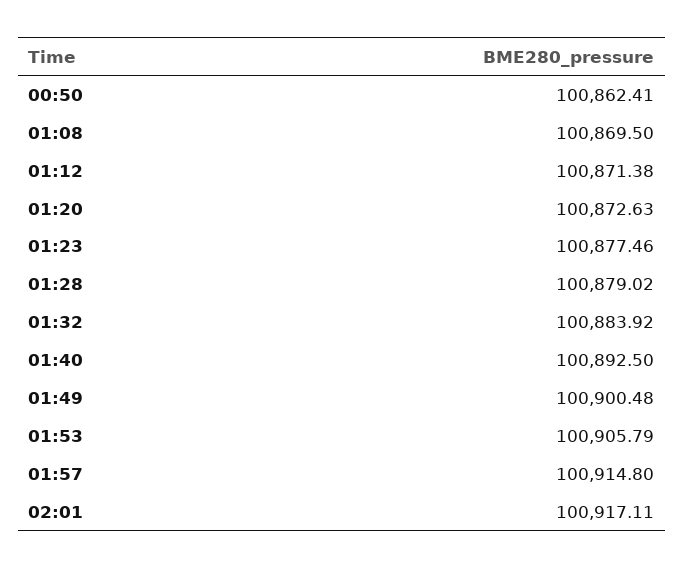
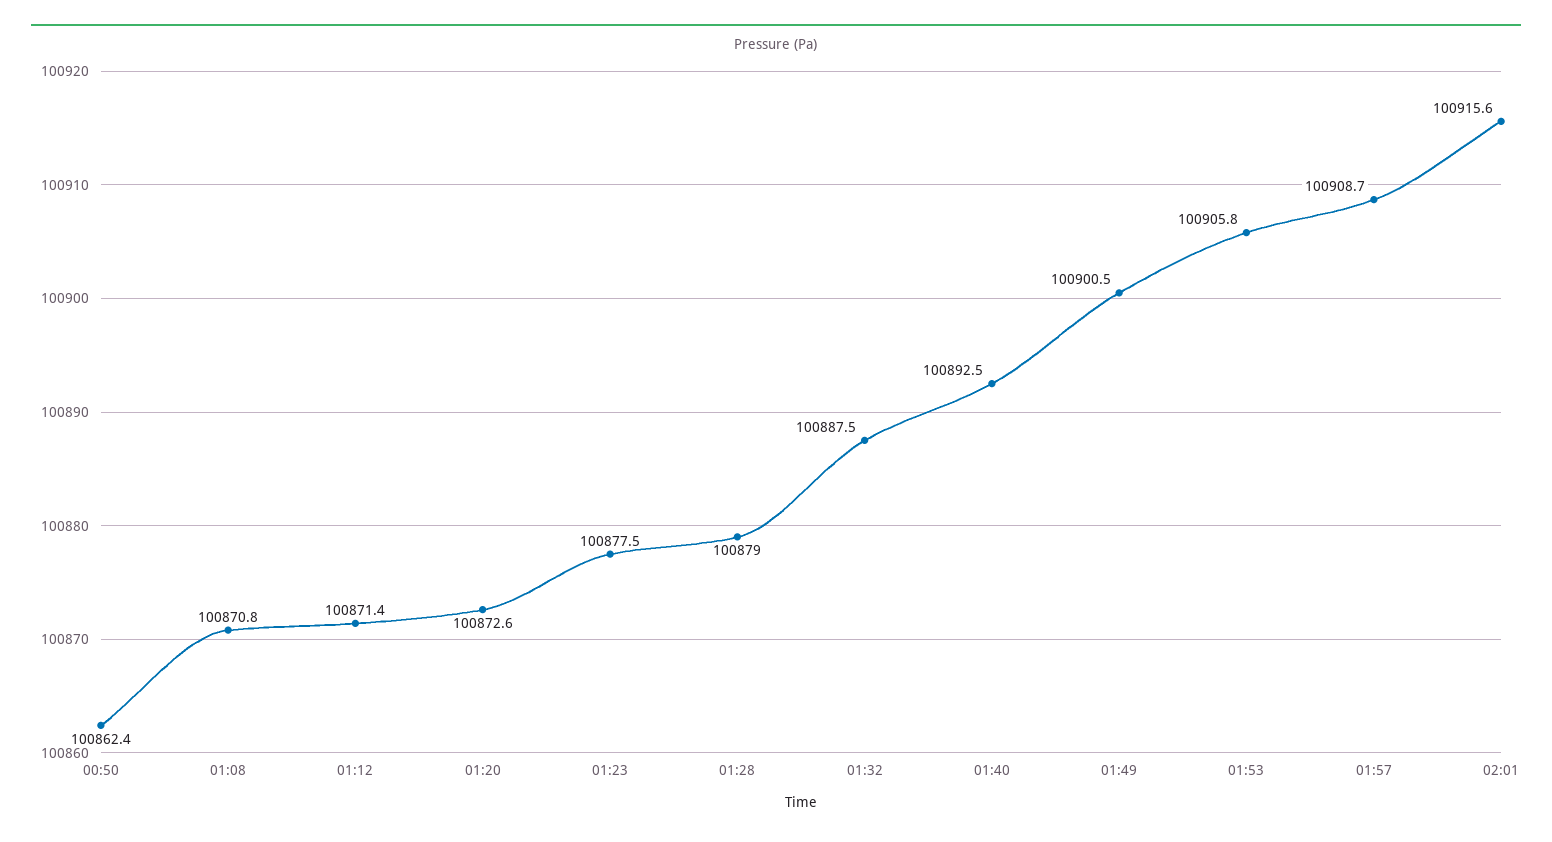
01:08: 100869.5 -> 100870.8
01:32: 100883.92 -> 100887.5
01:57: 100914.8 -> 100908.7
02:01: 100917.11 -> 100915.6

